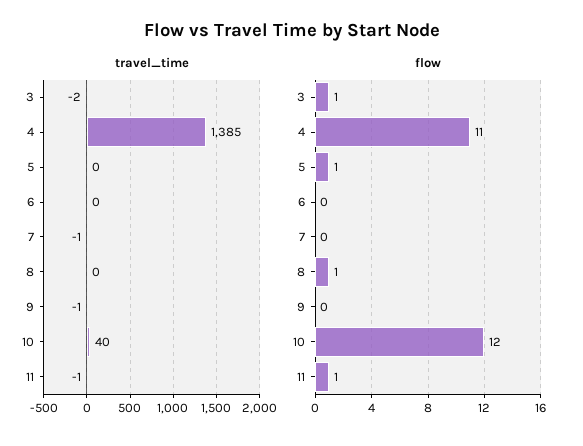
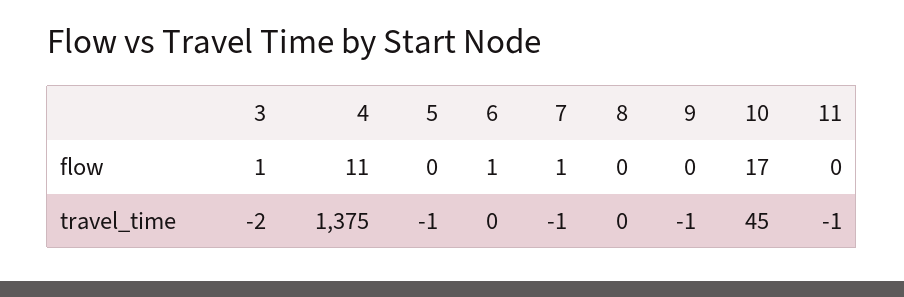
travel_time, 4: 1385 -> 1375
travel_time, 5: 0 -> -1
travel_time, 10: 40 -> 45
flow, 5: 1 -> 0
flow, 6: 0 -> 1
flow, 7: 0 -> 1
flow, 8: 1 -> 0
flow, 10: 12 -> 17
flow, 11: 1 -> 0

